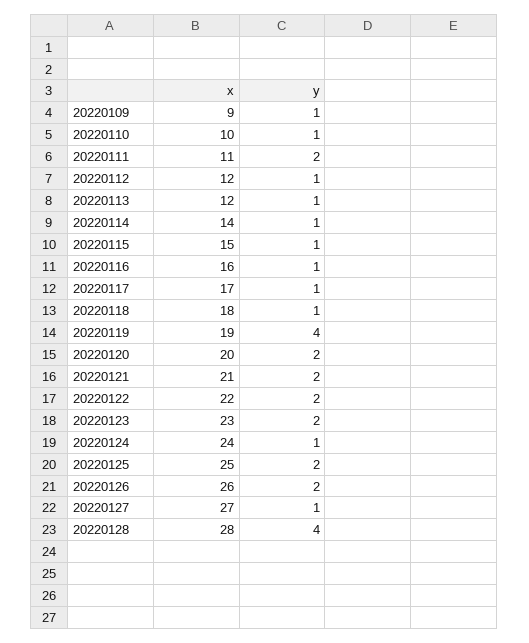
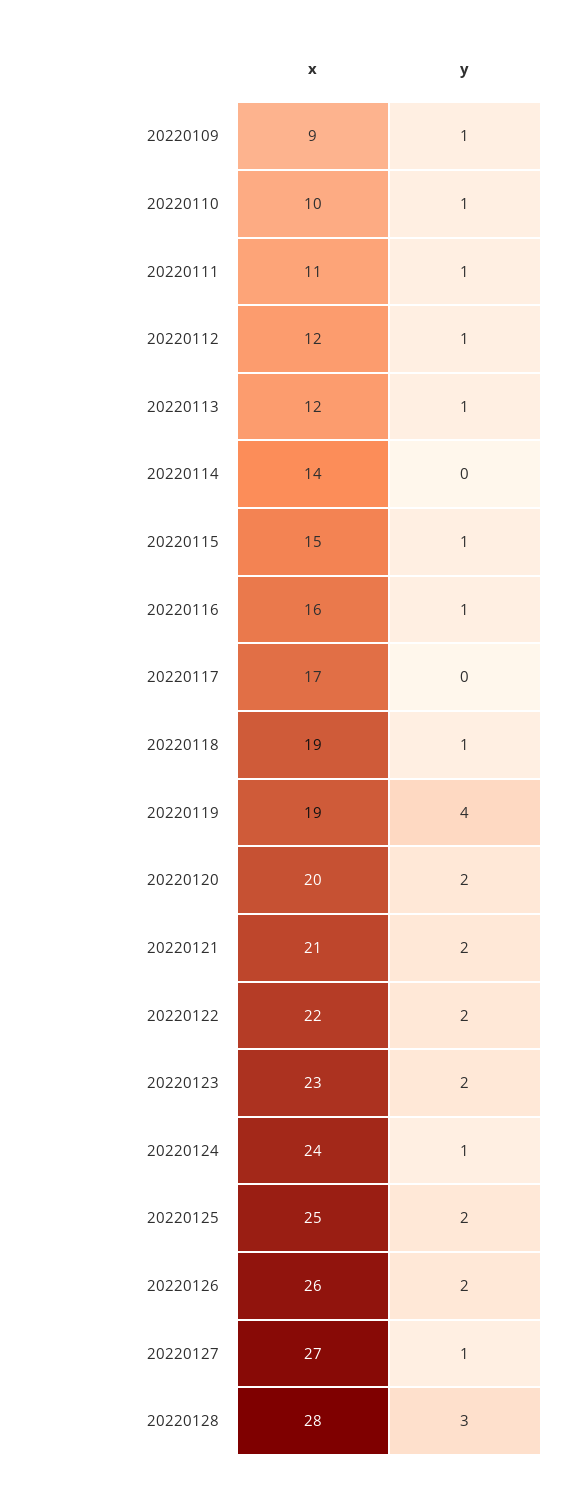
y, 20220111: 2 -> 1
y, 20220114: 1 -> 0
y, 20220117: 1 -> 0
x, 20220118: 18 -> 19
y, 20220128: 4 -> 3

